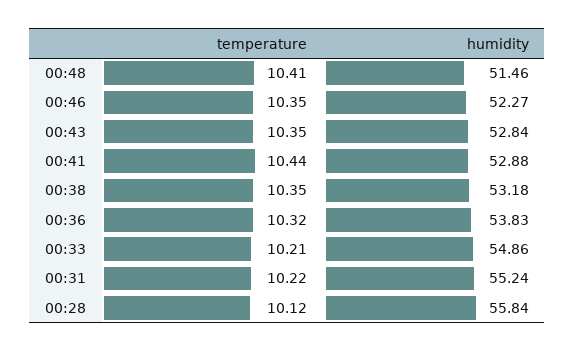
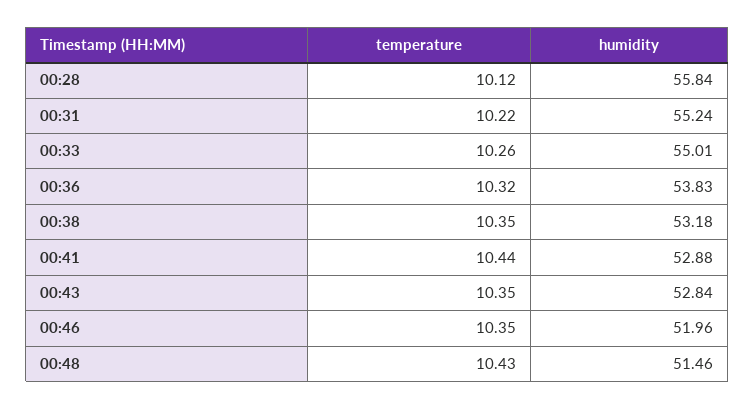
temperature, 00:48: 10.41 -> 10.43
humidity, 00:46: 52.27 -> 51.96
temperature, 00:33: 10.21 -> 10.26
humidity, 00:33: 54.86 -> 55.01

